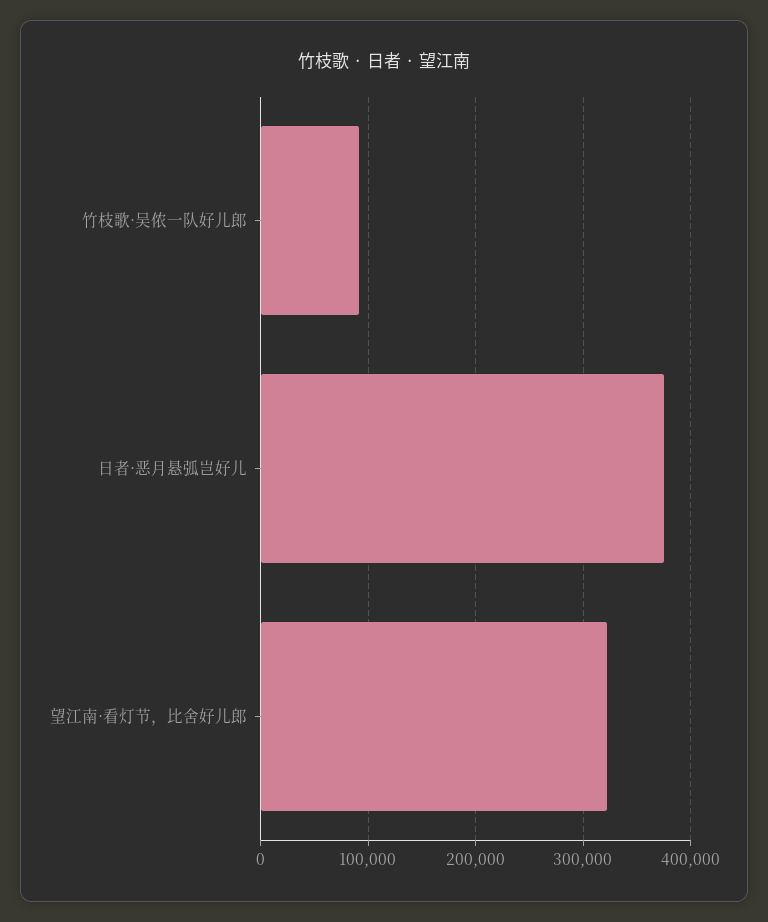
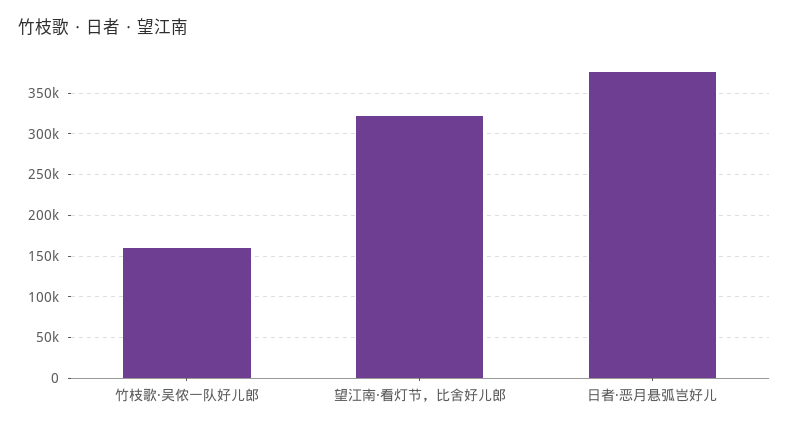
竹枝歌·吴侬一队好儿郎: 90000 -> 160000

